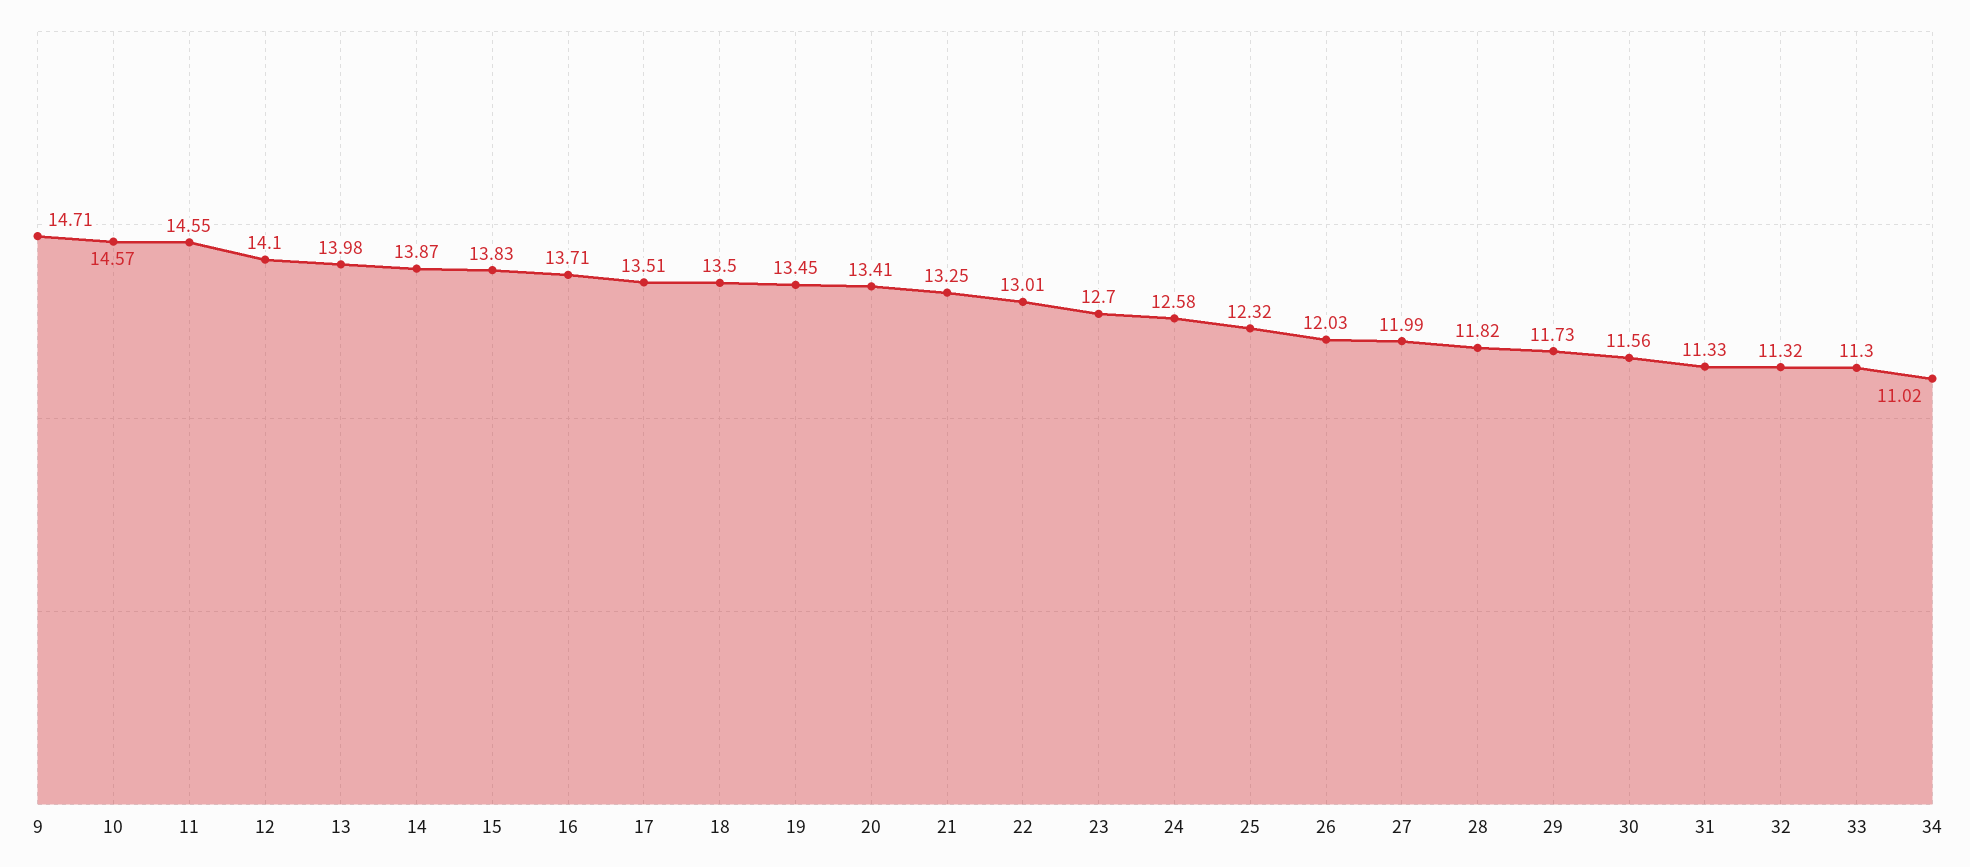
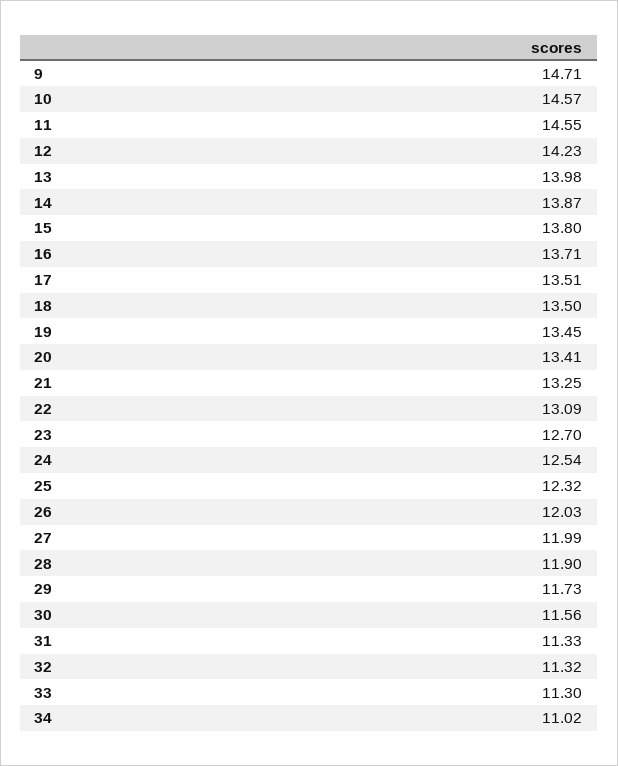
12: 14.1 -> 14.23
15: 13.83 -> 13.8
22: 13.01 -> 13.09
24: 12.58 -> 12.54
28: 11.82 -> 11.9

